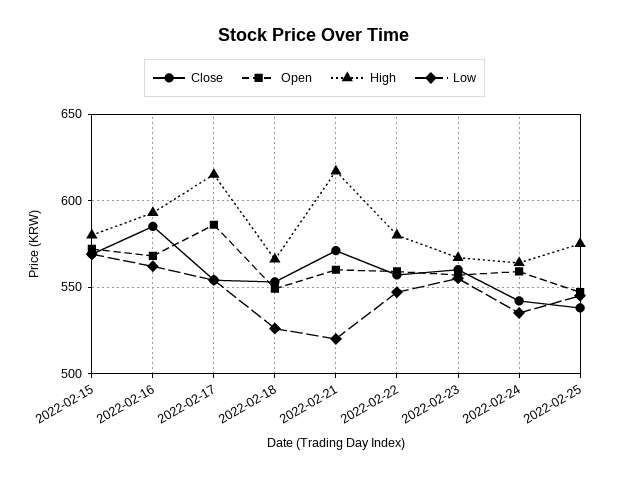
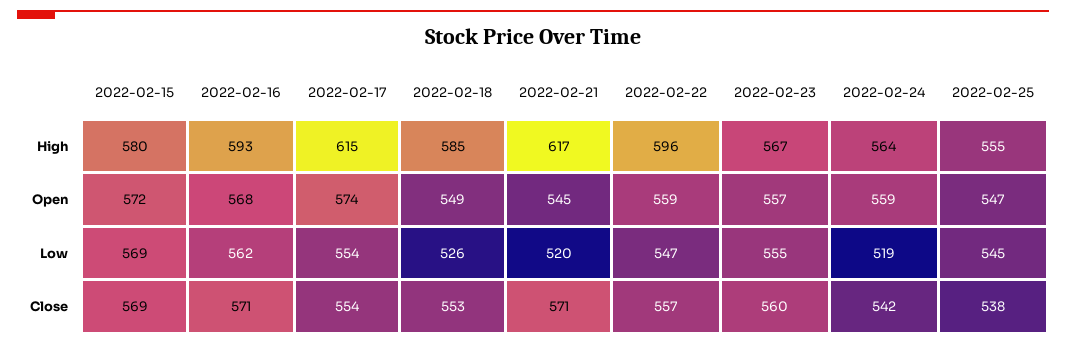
Close, 2022-02-16: 585 -> 571
Open, 2022-02-17: 585 -> 574
High, 2022-02-18: 565 -> 585
Open, 2022-02-21: 560 -> 545
High, 2022-02-22: 580 -> 596
Low, 2022-02-24: 535 -> 519
High, 2022-02-25: 575 -> 555

